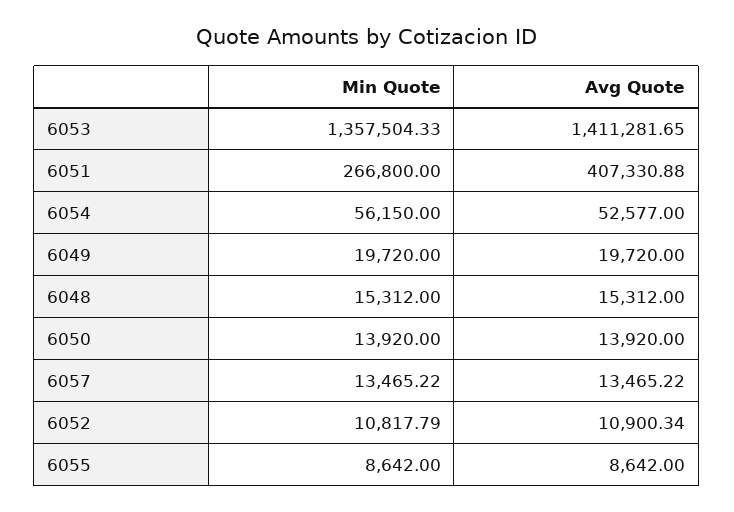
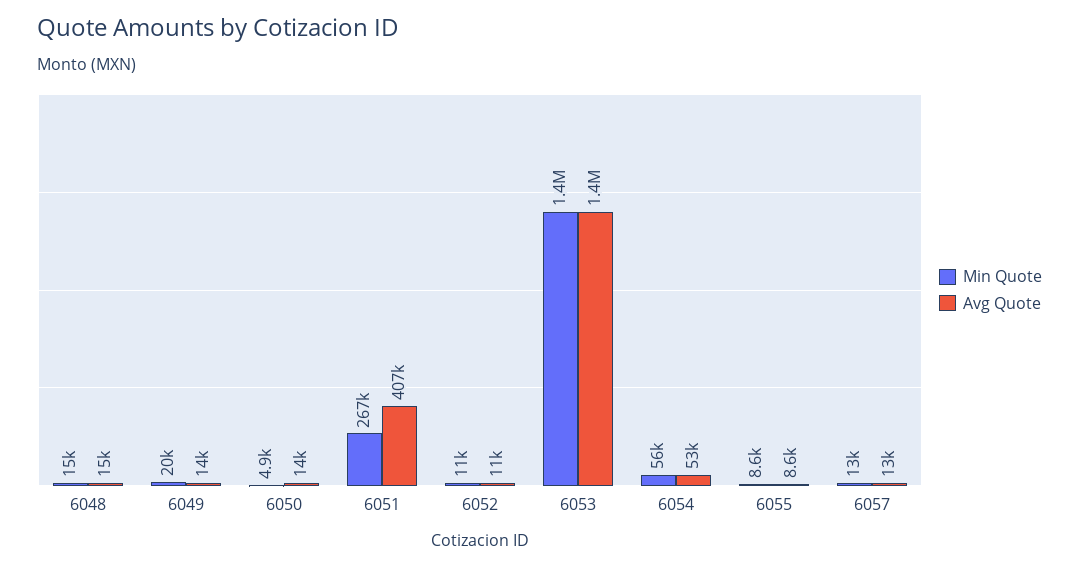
Avg Quote, 6049: 19720 -> 14000
Min Quote, 6050: 13920 -> 4900

